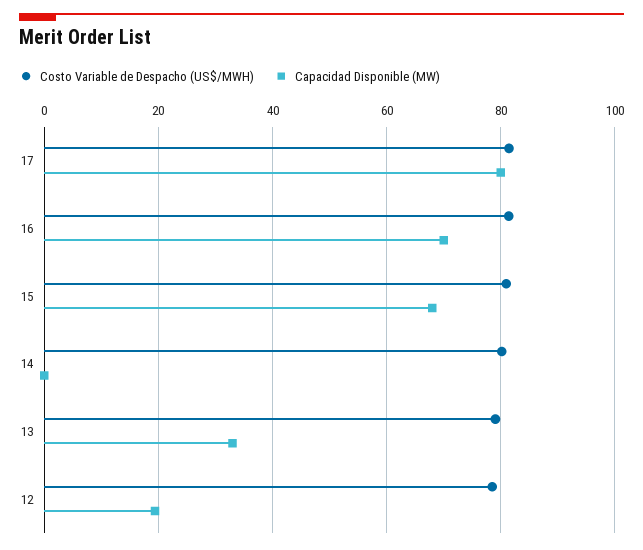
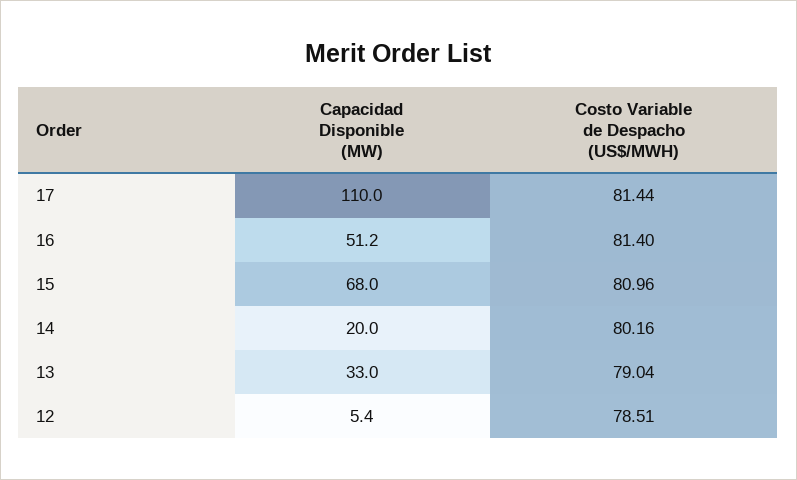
Capacidad Disponible (MW), 17: 80 -> 110
Capacidad Disponible (MW), 16: 70 -> 51.2
Capacidad Disponible (MW), 14: 0 -> 20
Capacidad Disponible (MW), 12: 20 -> 5.4

